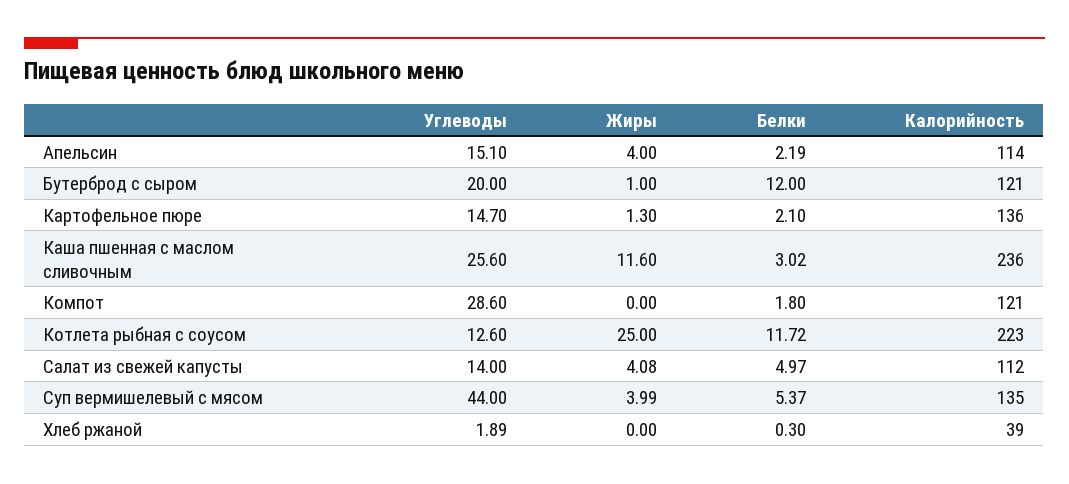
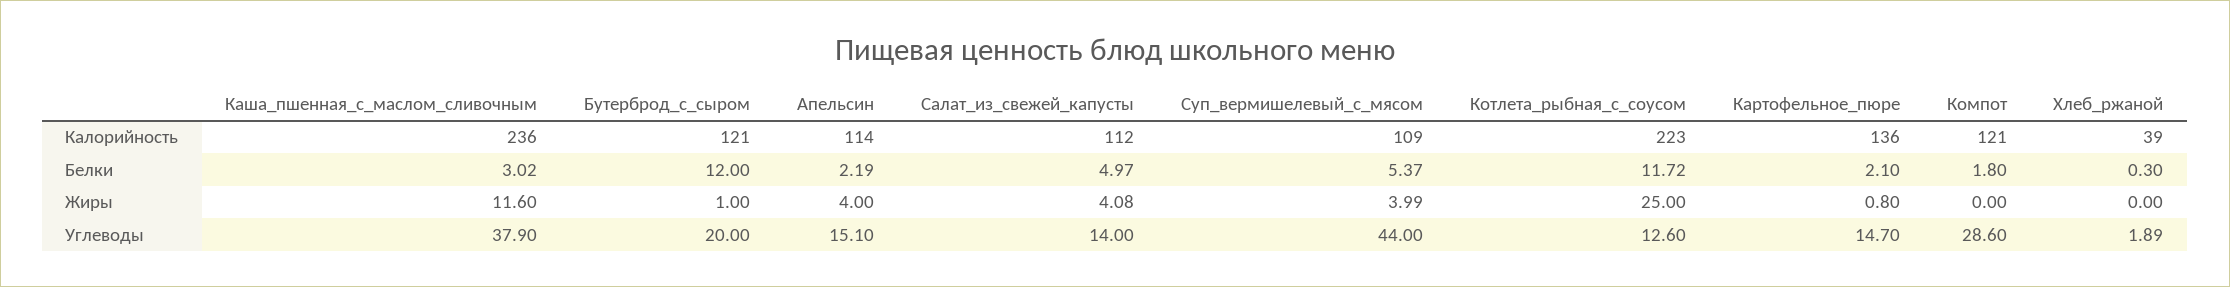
Жиры, Картофельное пюре: 1.3 -> 0.8
Углеводы, Каша пшенная с маслом сливочным: 25.6 -> 37.9
Калорийность, Суп вермишелевый с мясом: 135 -> 109

